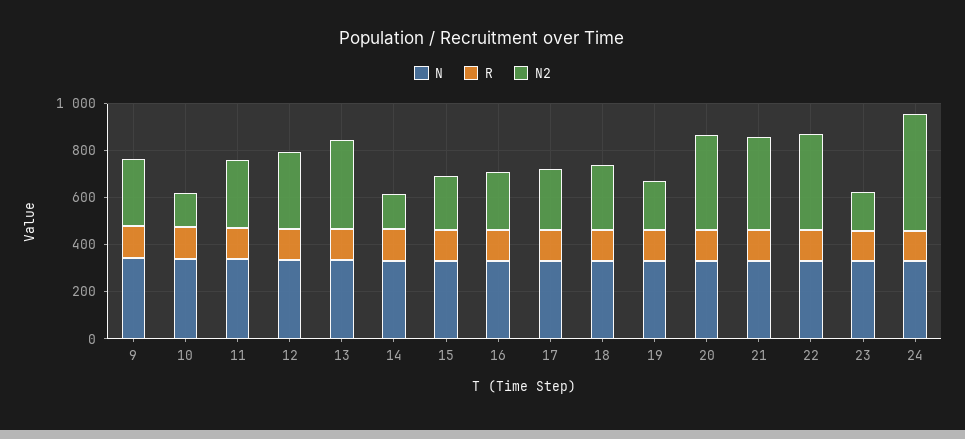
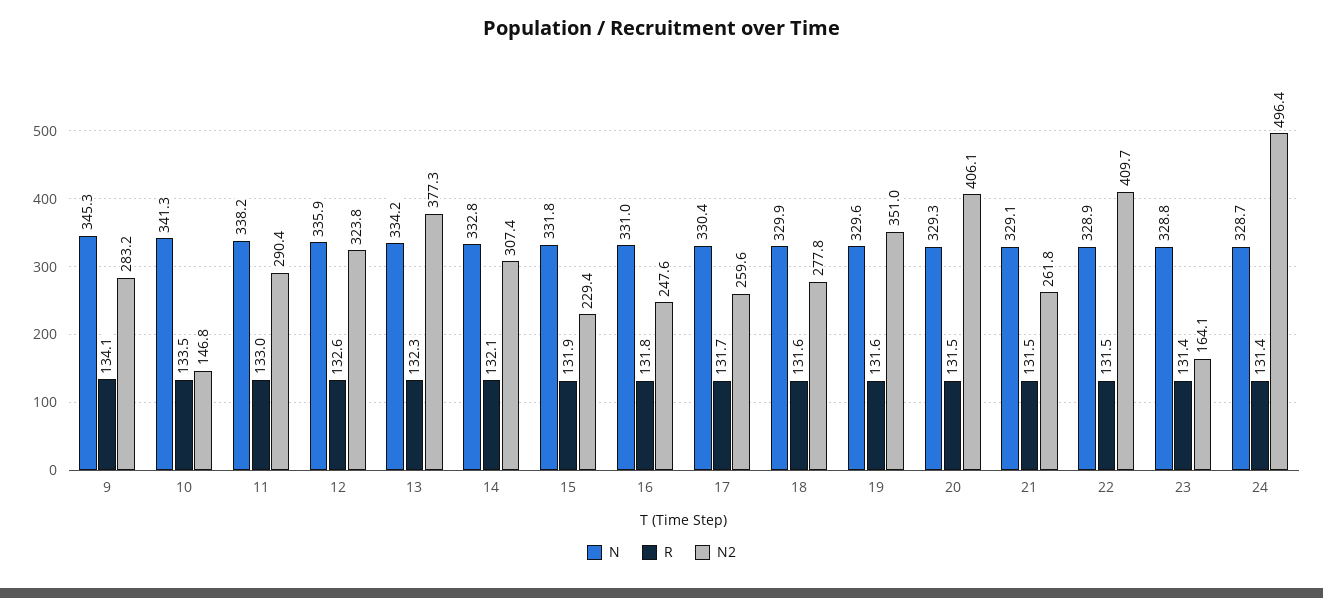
N2, 14: 150 -> 307.4
N2, 19: 200 -> 351
N2, 21: 400 -> 261.8

